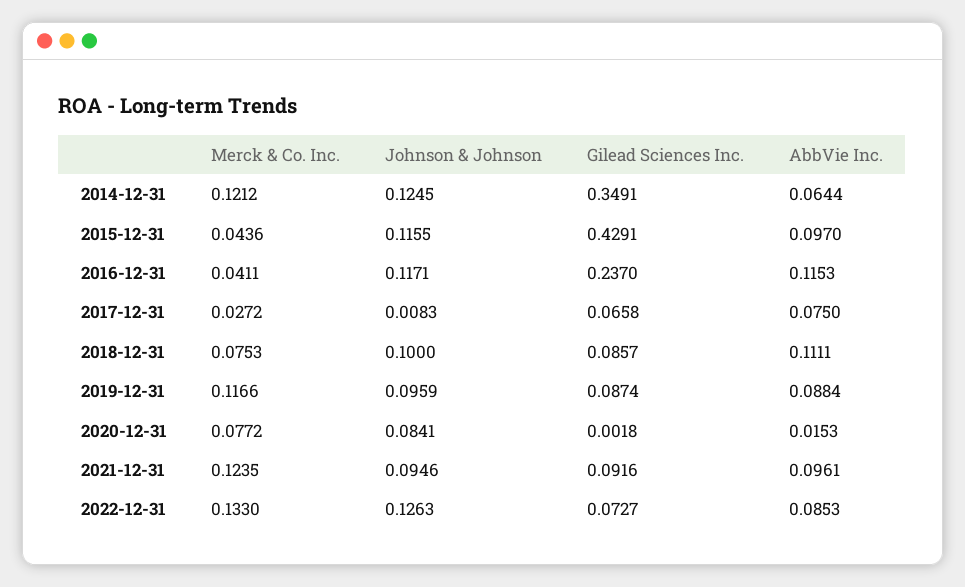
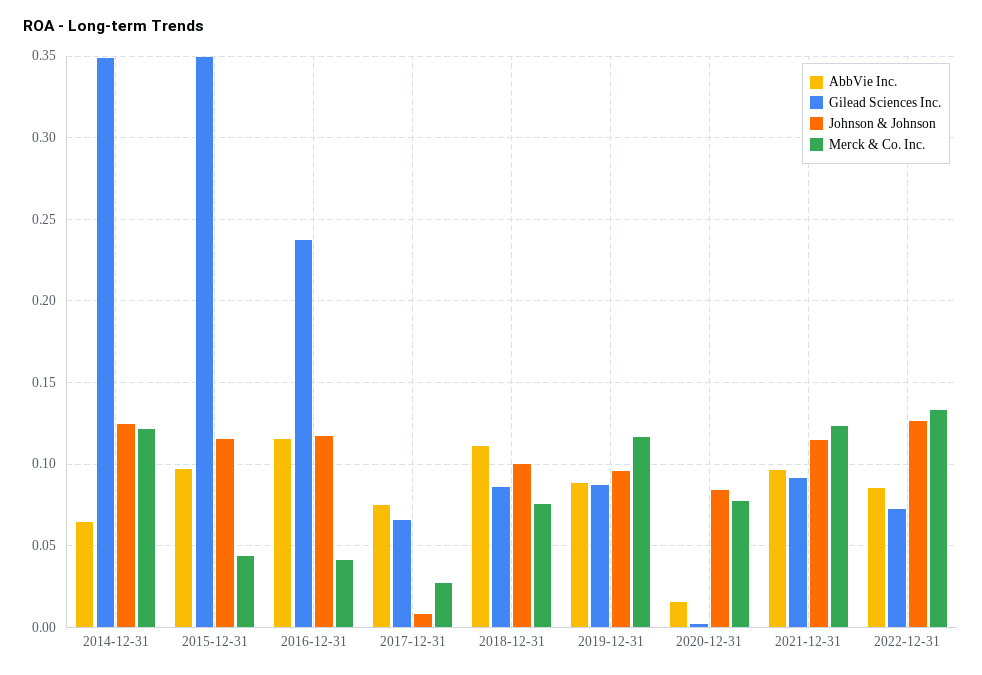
Gilead Sciences Inc., 2015-12-31: 0.4291 -> 0.35
Johnson & Johnson, 2021-12-31: 0.0946 -> 0.115

